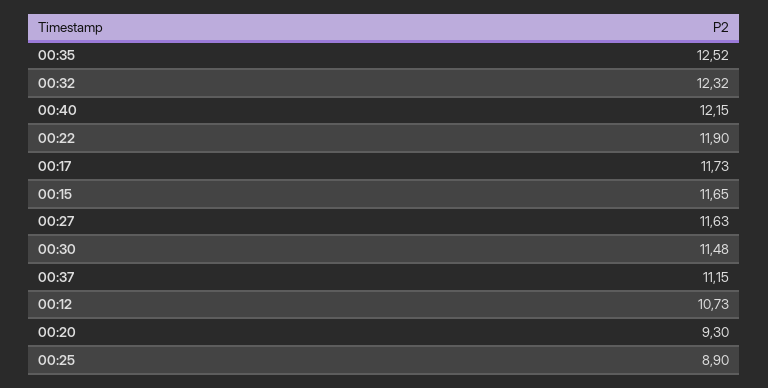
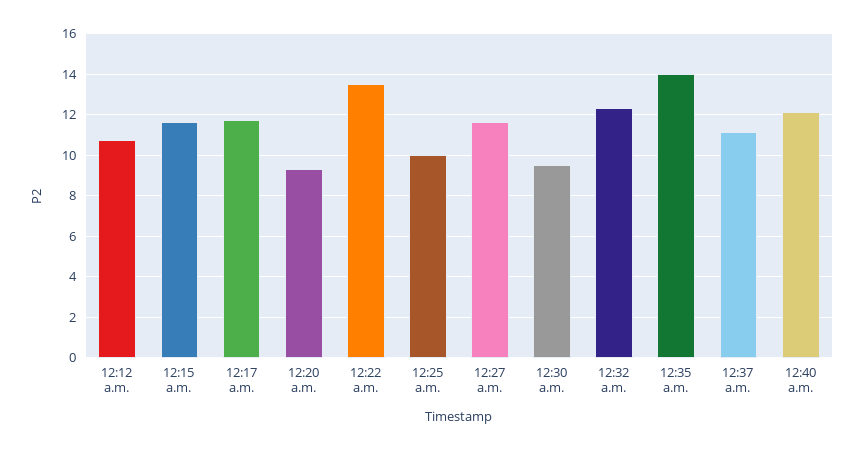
00:35: 12.52 -> 14
00:22: 11.9 -> 13.5
00:30: 11.48 -> 9.5
00:25: 8.9 -> 10

